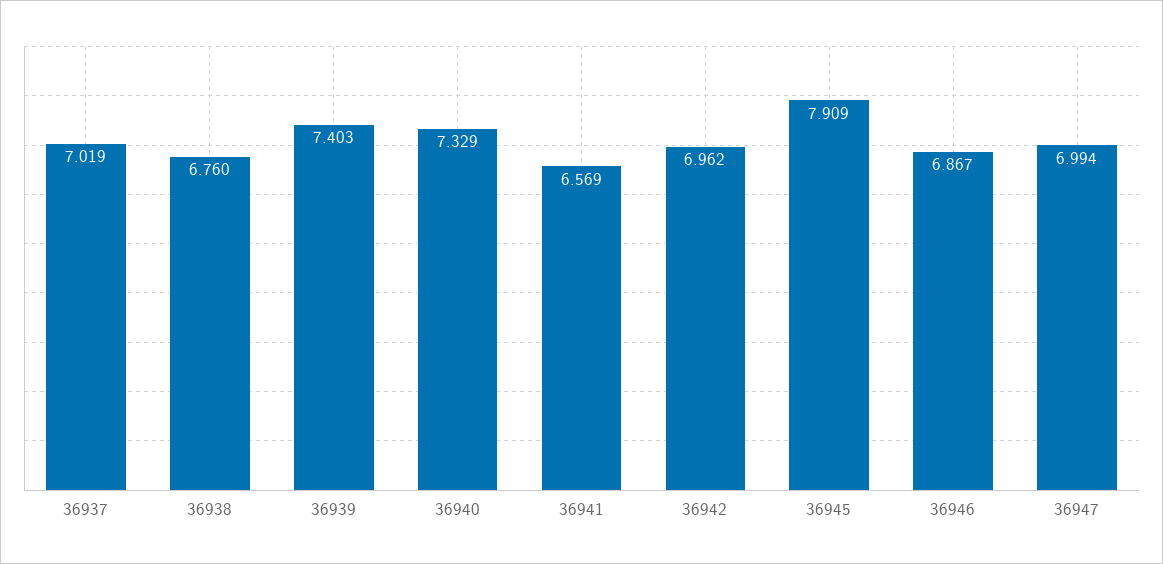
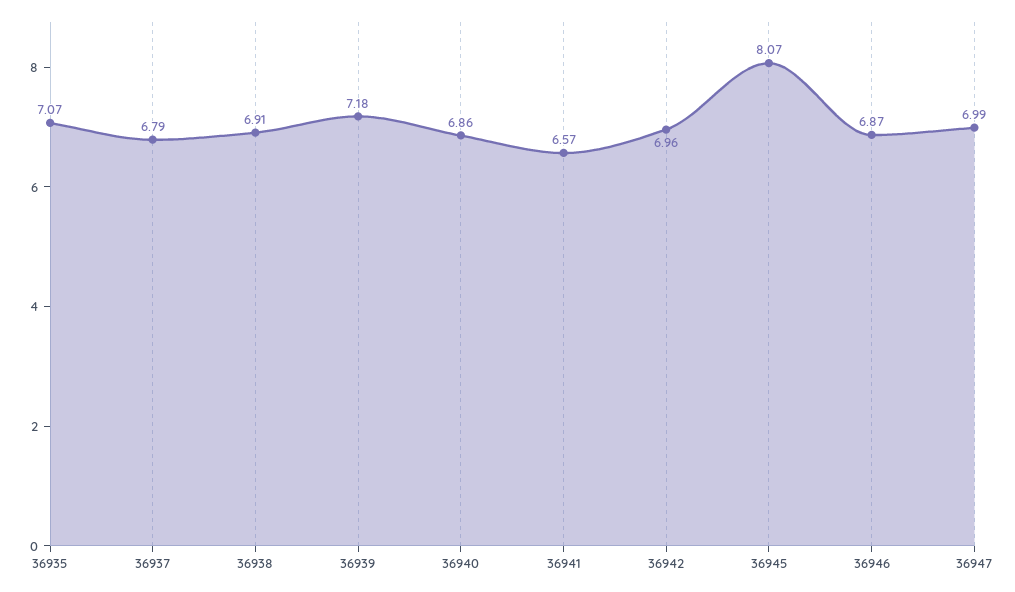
36937: 7.019 -> 6.79
36938: 6.76 -> 6.91
36939: 7.403 -> 7.18
36940: 7.329 -> 6.86
36945: 7.909 -> 8.07
36935: none -> 7.07

